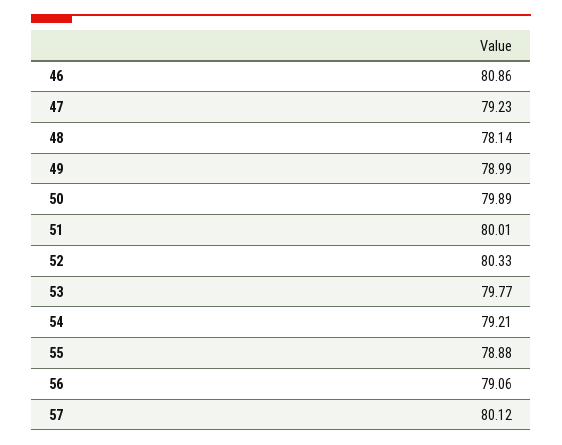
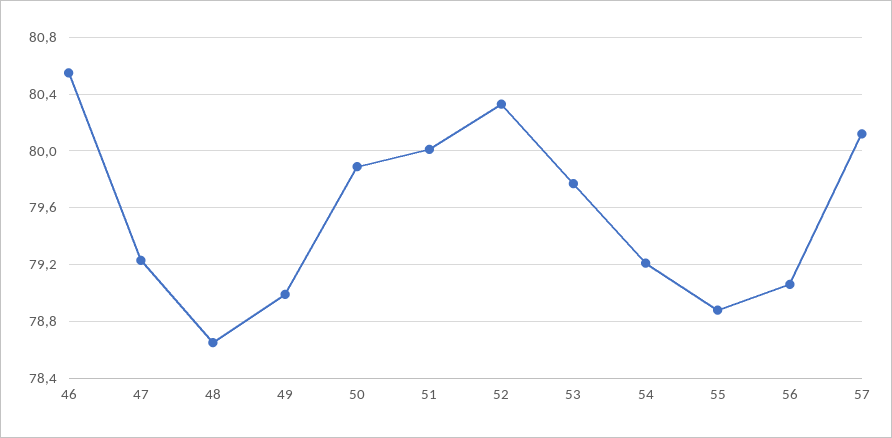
46: 80.86 -> 80.55
48: 78.14 -> 78.65

